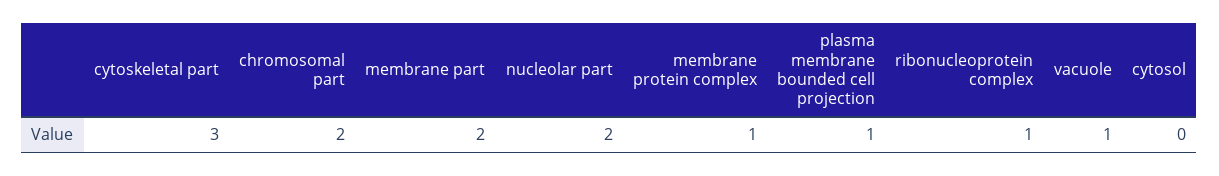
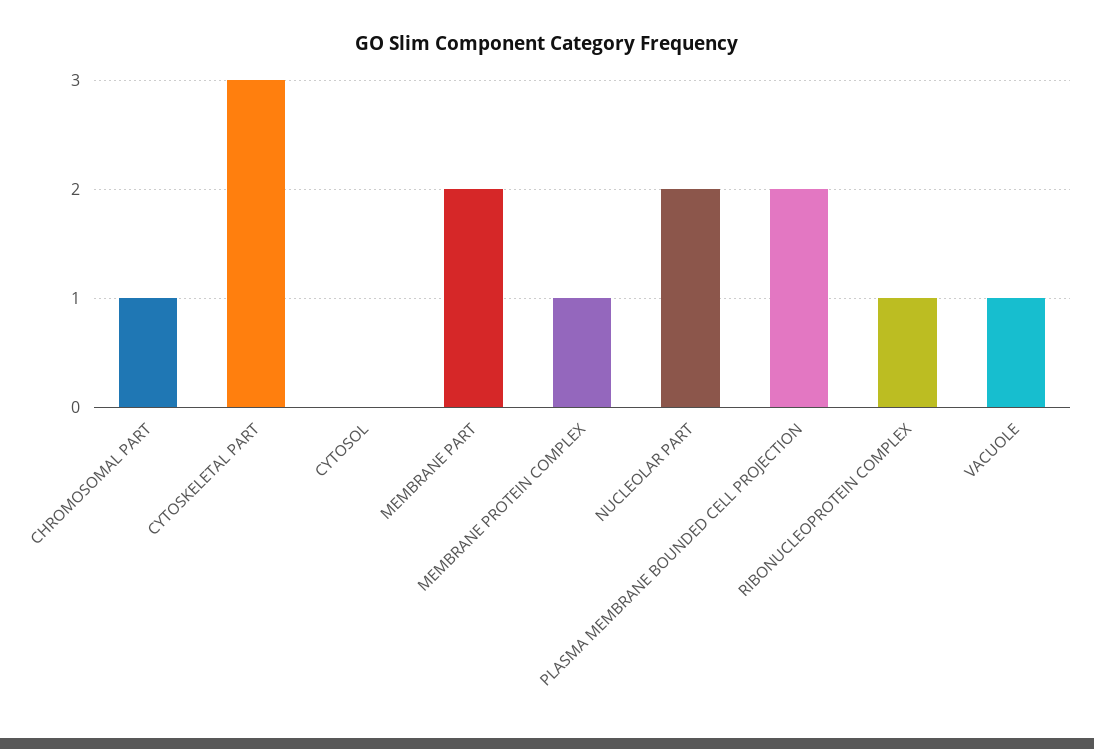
chromosomal part: 2 -> 1
plasma membrane bounded cell projection: 1 -> 2

